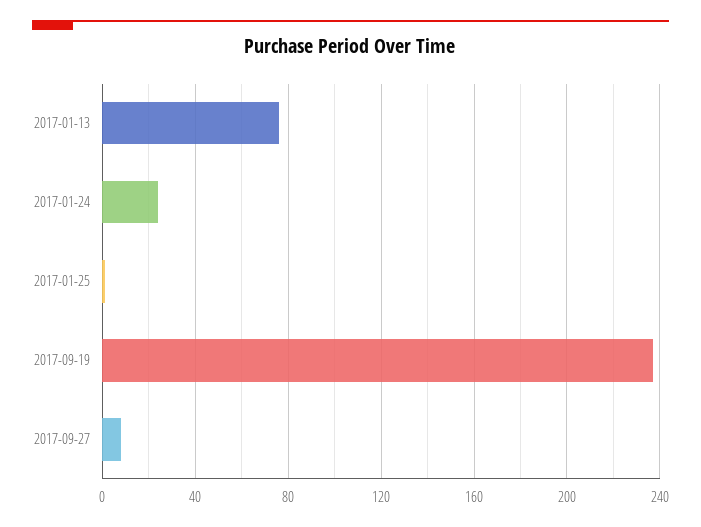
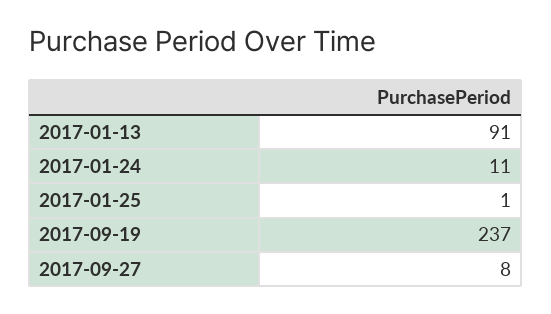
2017-01-13: 75 -> 91
2017-01-24: 25 -> 11

